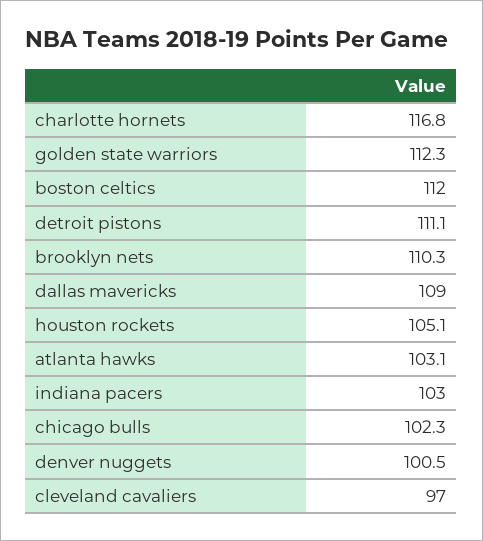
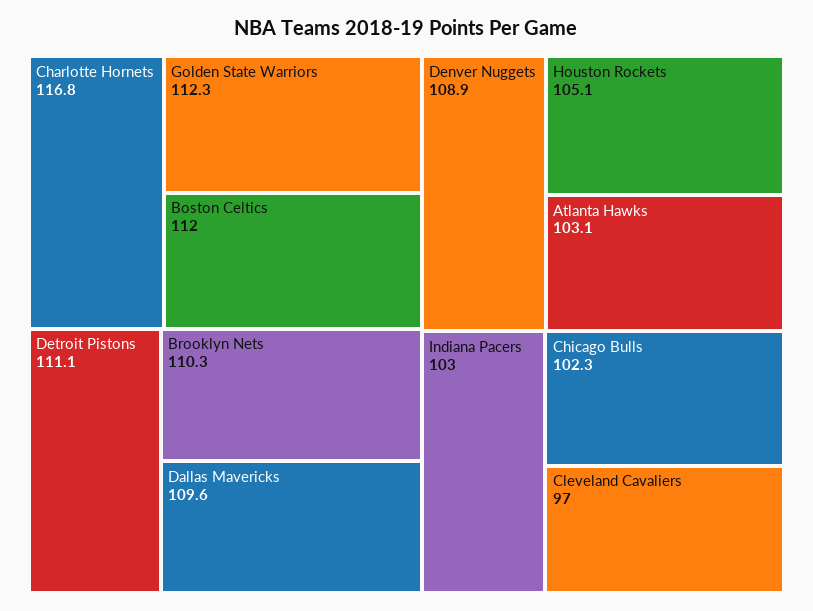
dallas mavericks: 109 -> 109.6
denver nuggets: 100.5 -> 108.9

